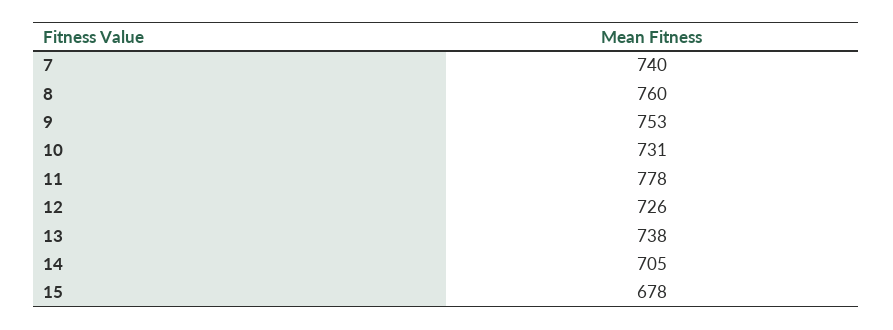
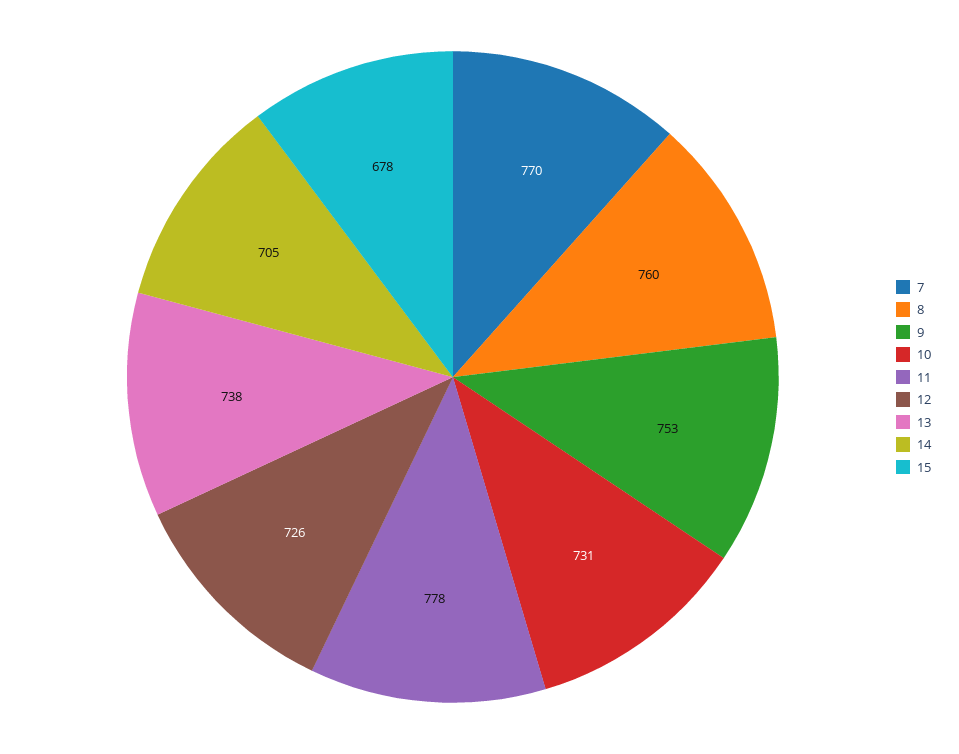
7: 740 -> 770

